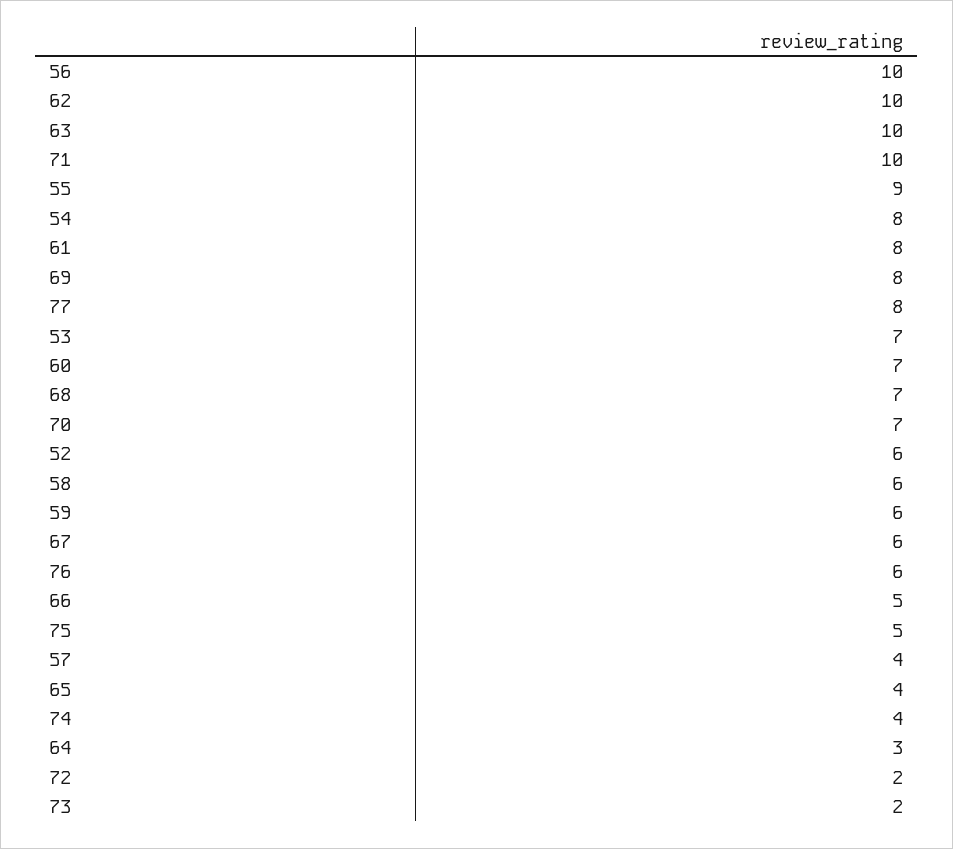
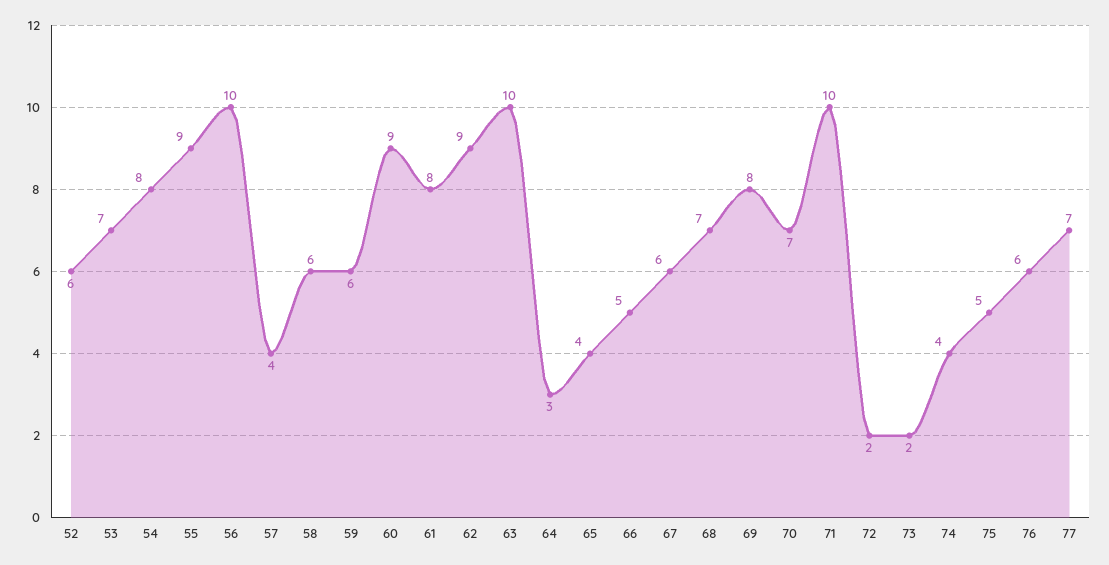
62: 10 -> 9
77: 8 -> 7
60: 7 -> 9

